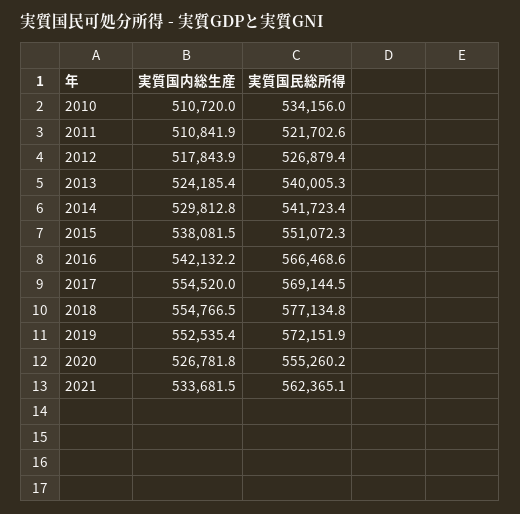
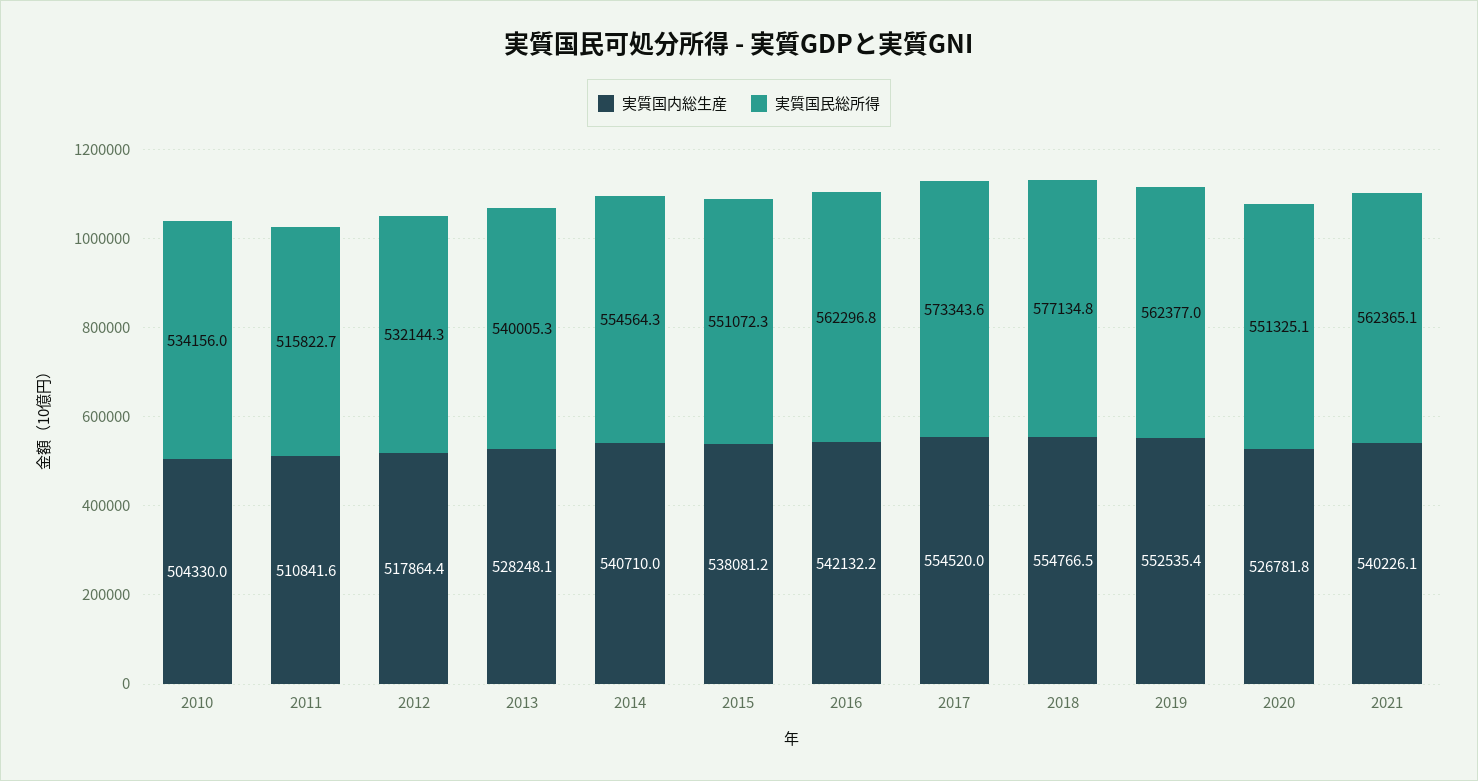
実質国内総生産, 2010: 510720 -> 504330
実質国内総生産, 2011: 510841.9 -> 510841.6
実質国民総所得, 2011: 521702.6 -> 515822.7
実質国内総生産, 2012: 517843.9 -> 517864.4
実質国民総所得, 2012: 526879.4 -> 532144.3
実質国内総生産, 2013: 524185.4 -> 528248.1
実質国内総生産, 2014: 529812.8 -> 540710
実質国民総所得, 2014: 541723.4 -> 554564.3
実質国内総生産, 2015: 538081.5 -> 538081.2
実質国民総所得, 2016: 566468.6 -> 562296.8
実質国民総所得, 2017: 569144.5 -> 573343.6
実質国民総所得, 2019: 572151.9 -> 562377
実質国民総所得, 2020: 555260.2 -> 551325.1
実質国内総生産, 2021: 533681.5 -> 540226.1

